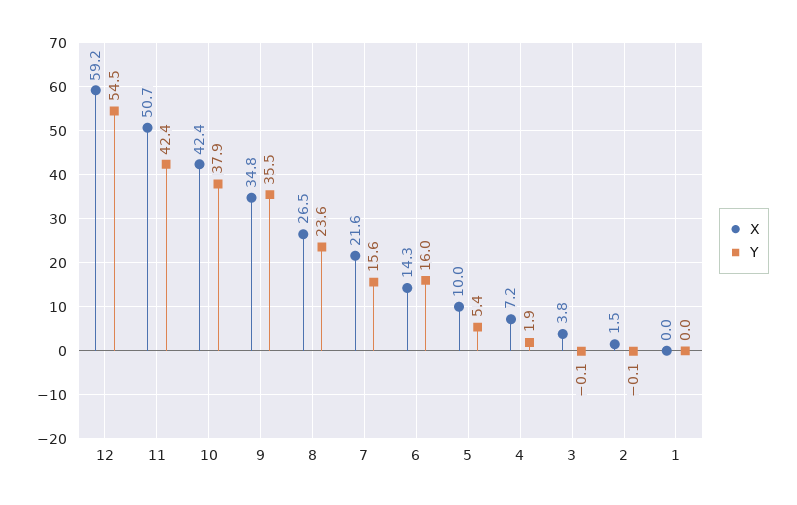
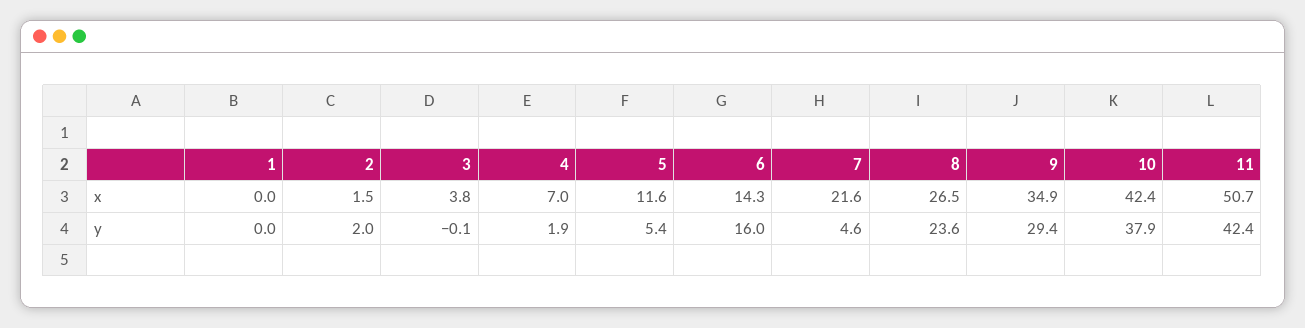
X, 12: 59.2 -> none
Y, 12: 54.5 -> none
X, 9: 34.8 -> 34.9
Y, 9: 35.5 -> 29.4
Y, 7: 15.6 -> 4.6
X, 5: 10 -> 11.6
X, 4: 7.2 -> 7
Y, 2: -0.1 -> 2

